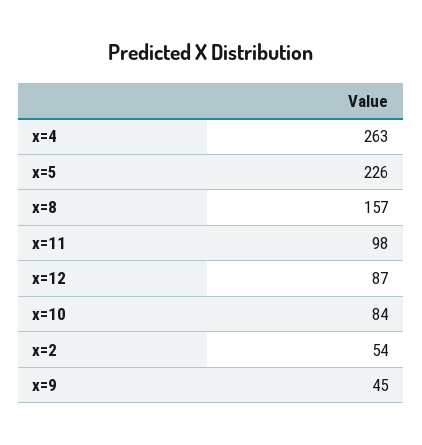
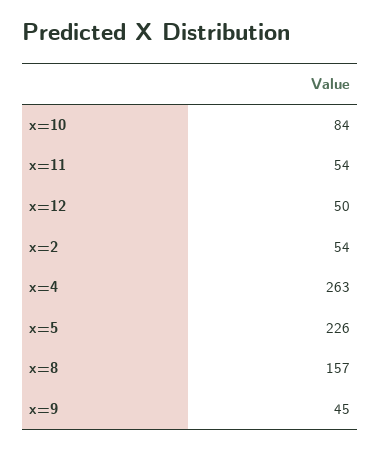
x=11: 98 -> 54
x=12: 87 -> 50

